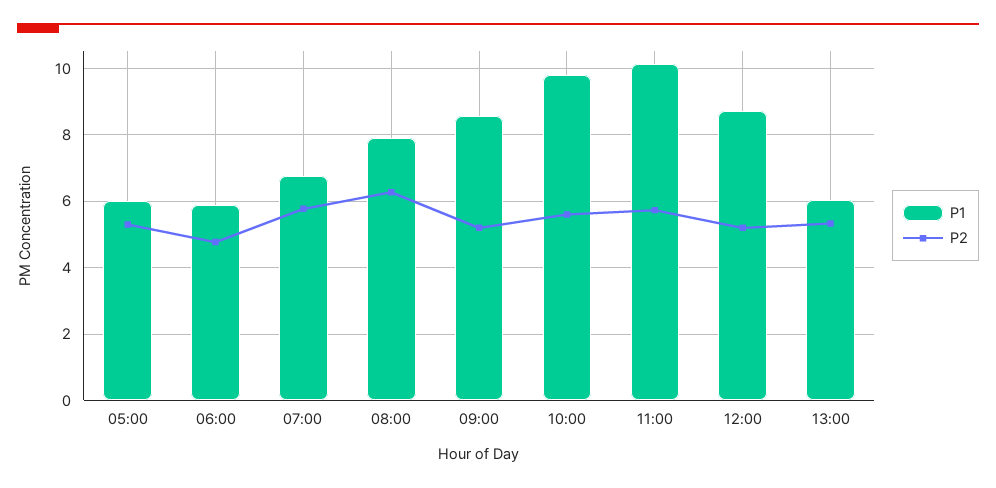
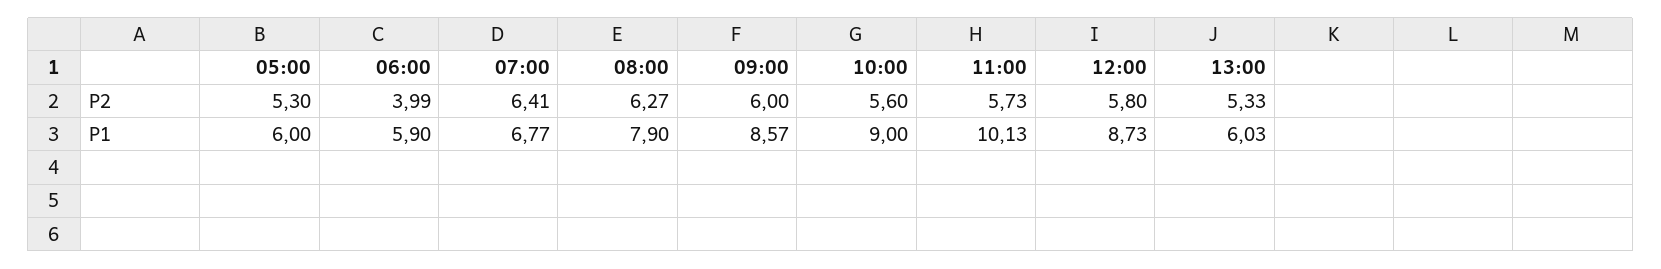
P2, 06:00: 4.8 -> 3.99
P2, 07:00: 5.8 -> 6.41
P2, 09:00: 5.2 -> 6
P1, 10:00: 9.8 -> 9
P2, 12:00: 5.2 -> 5.8

